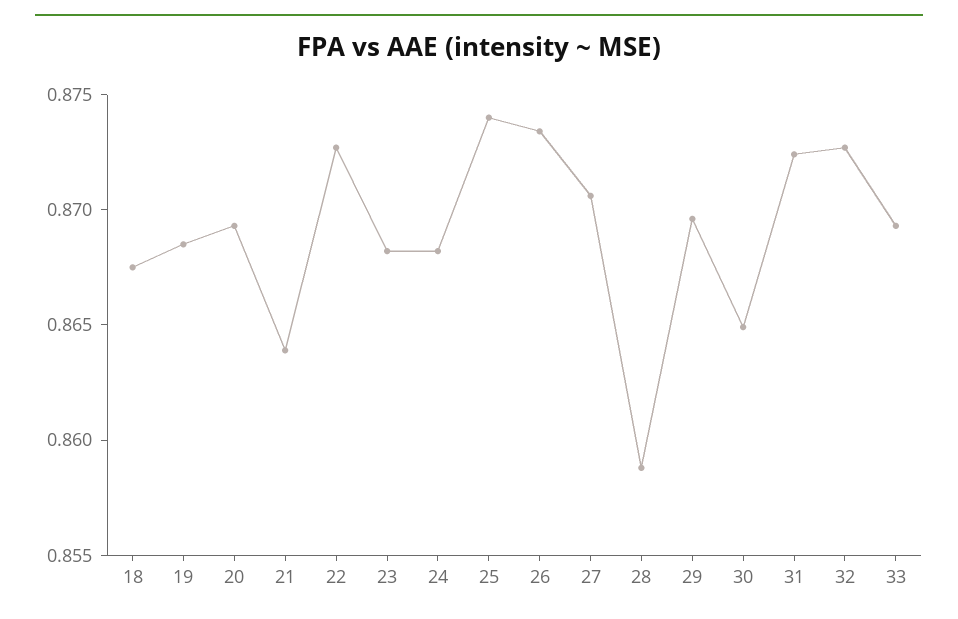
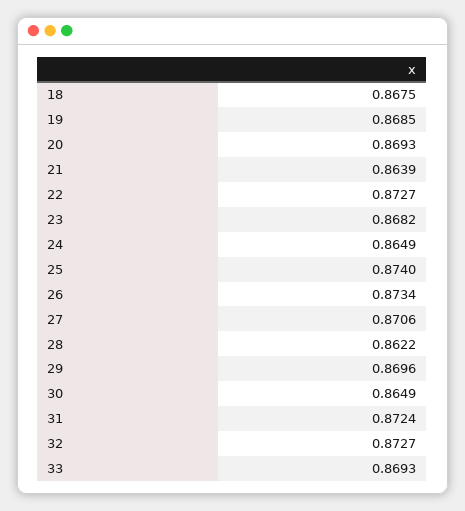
24: 0.868 -> 0.8649
28: 0.859 -> 0.8622

